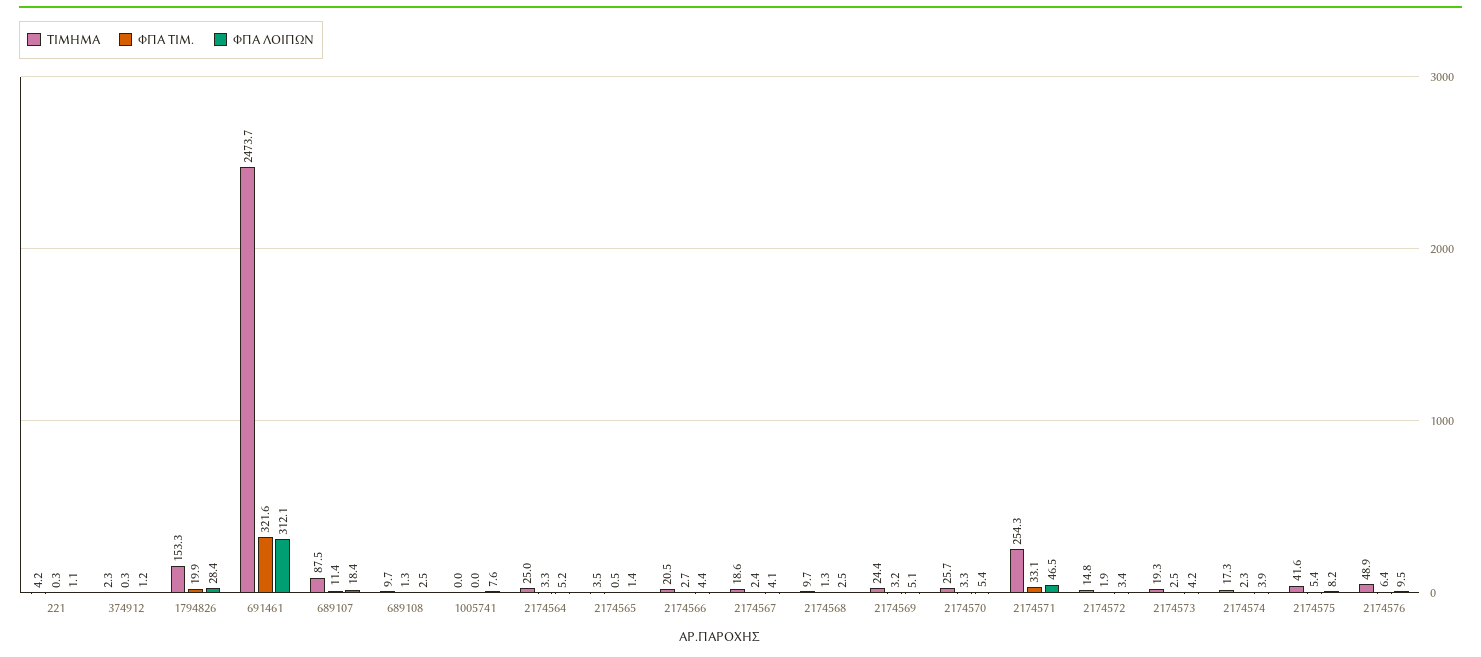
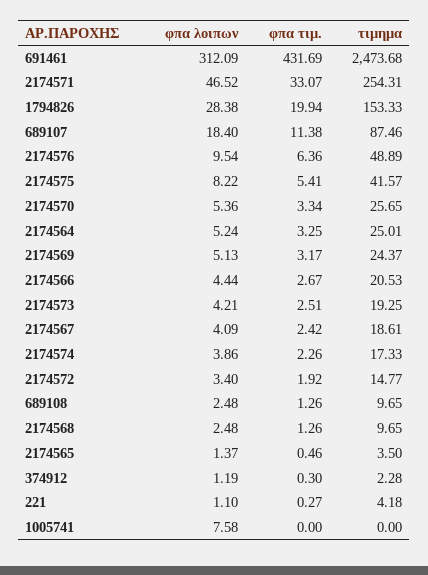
ΦΠΑ ΤΙΜ., 691461: 321.6 -> 431.69

